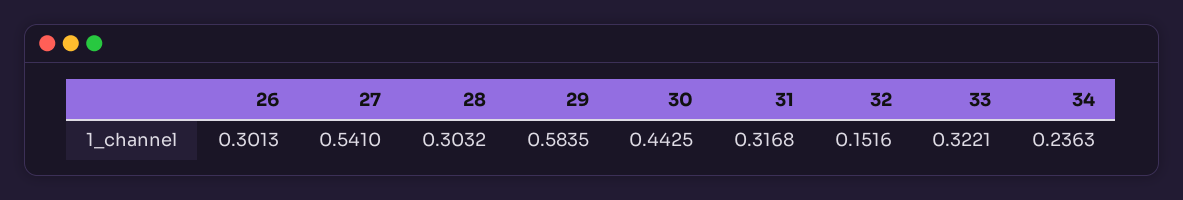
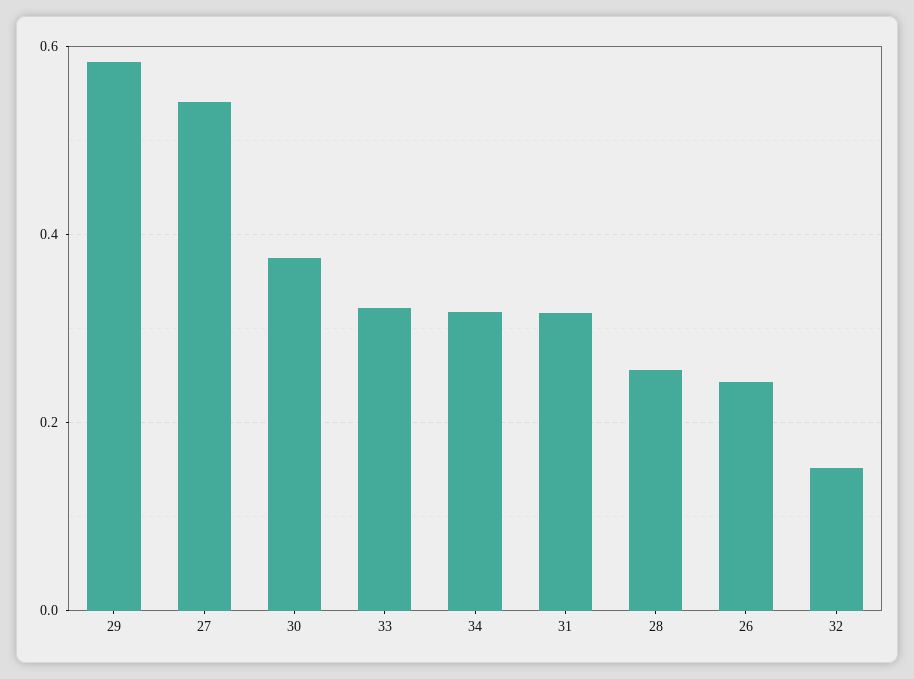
26: 0.3013 -> 0.24
28: 0.3032 -> 0.26
30: 0.4425 -> 0.38
34: 0.2363 -> 0.32

